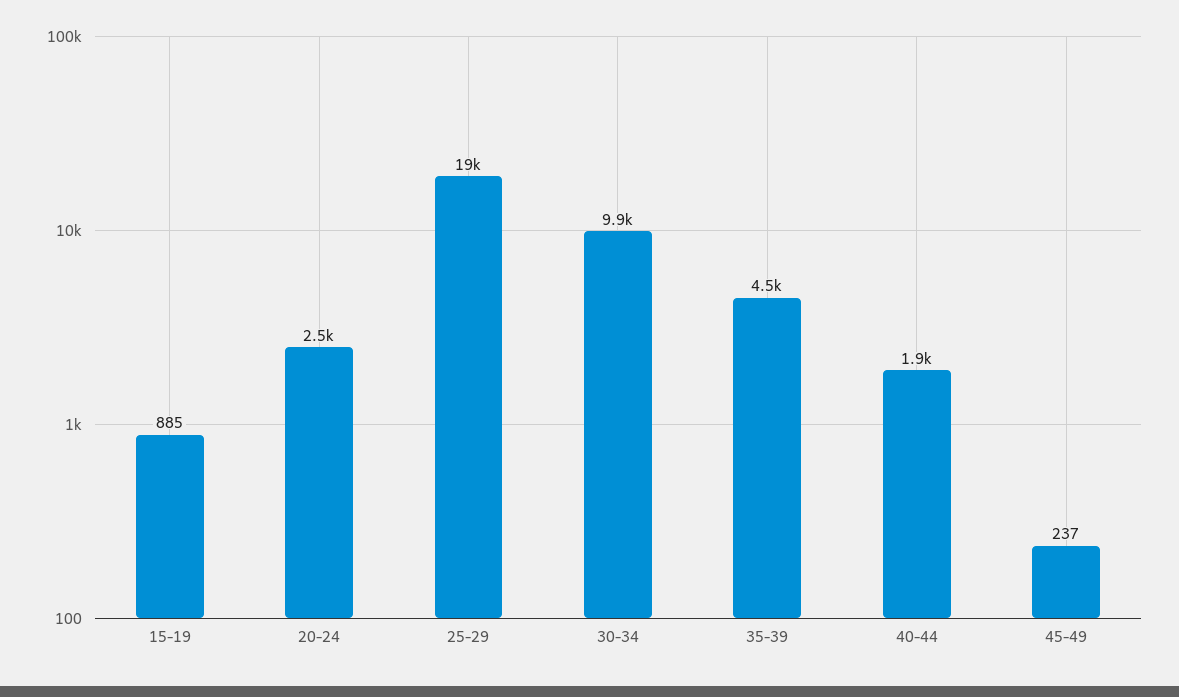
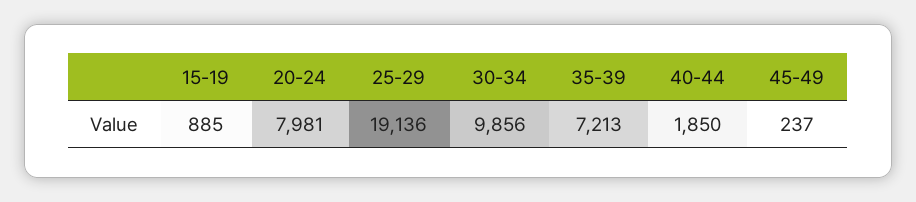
20-24: 2500 -> 7981
35-39: 4500 -> 7213

